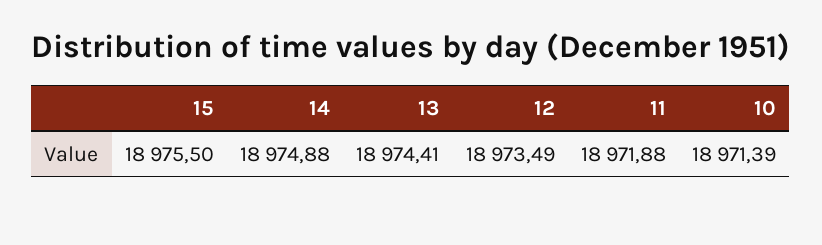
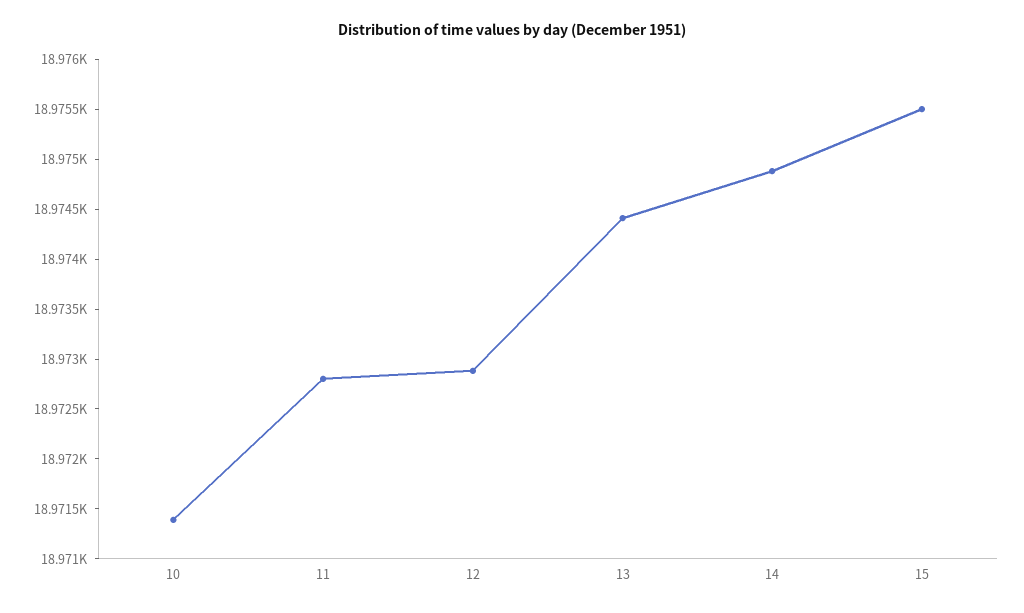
12: 18973.49 -> 18972.9
11: 18971.88 -> 18972.8

